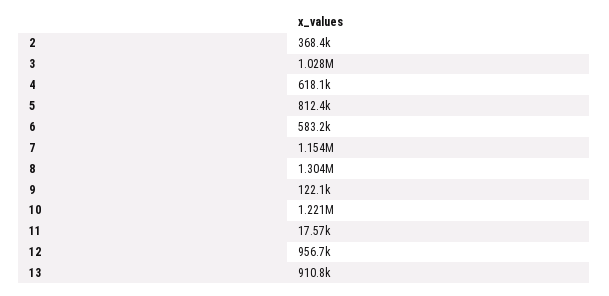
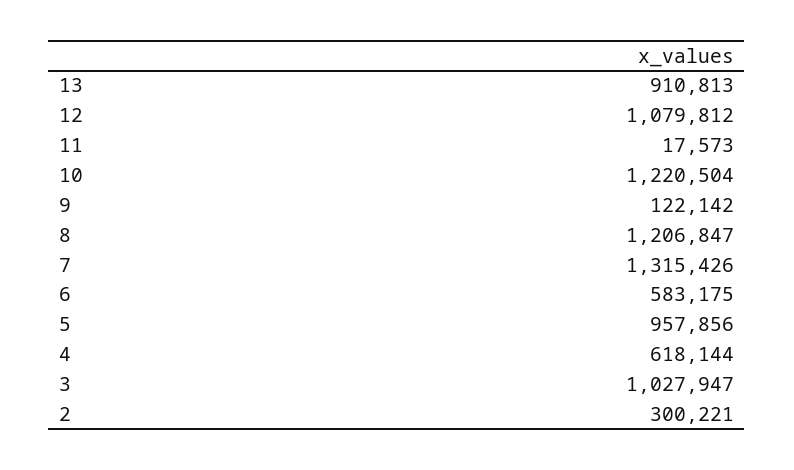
2: 368400 -> 300221
5: 812400 -> 957856
7: 1154000 -> 1315426
8: 1304000 -> 1206847
12: 956700 -> 1079812

